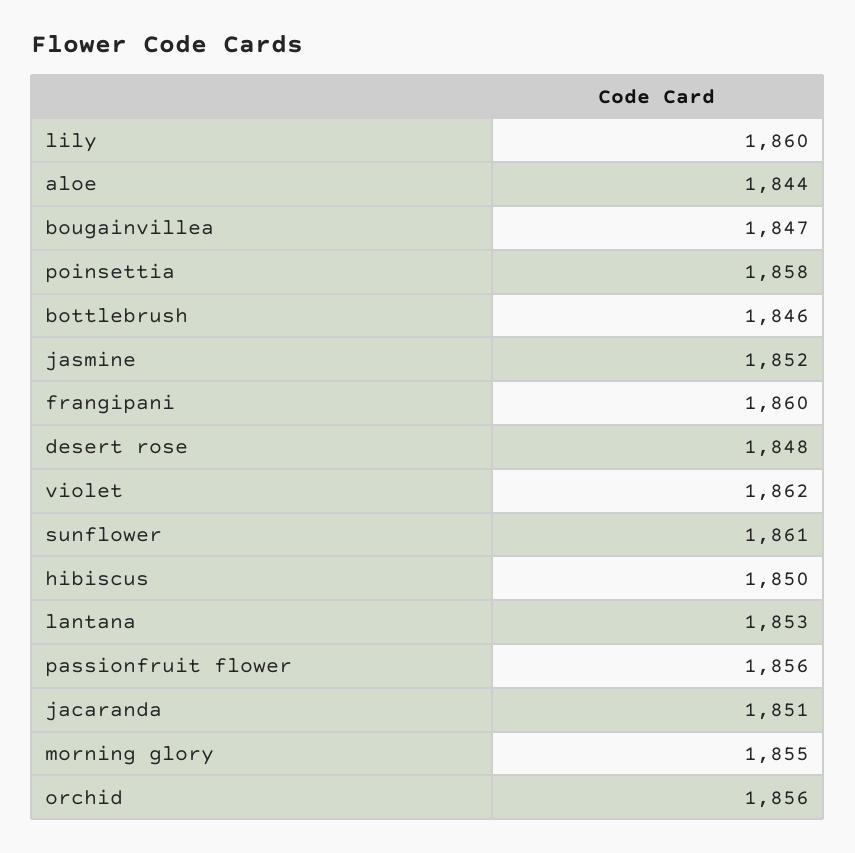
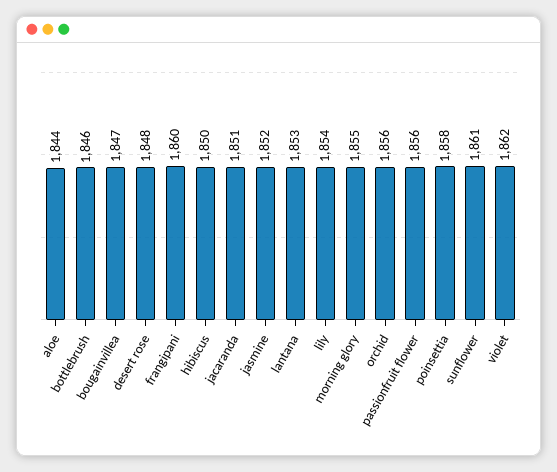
lily: 1860 -> 1854

